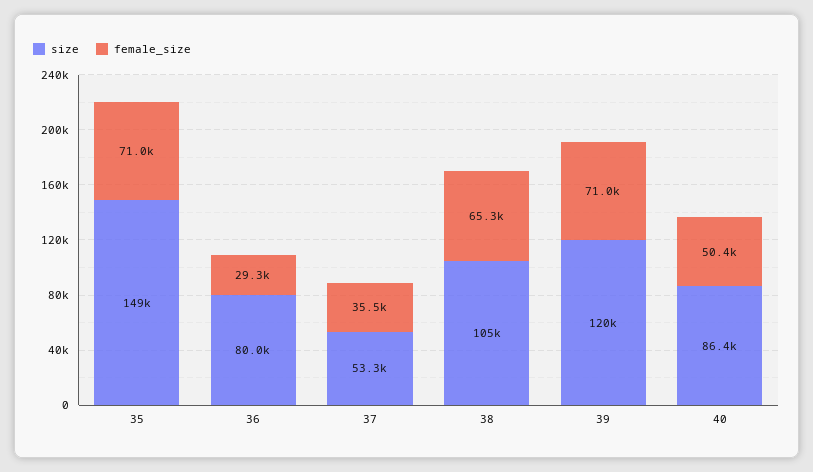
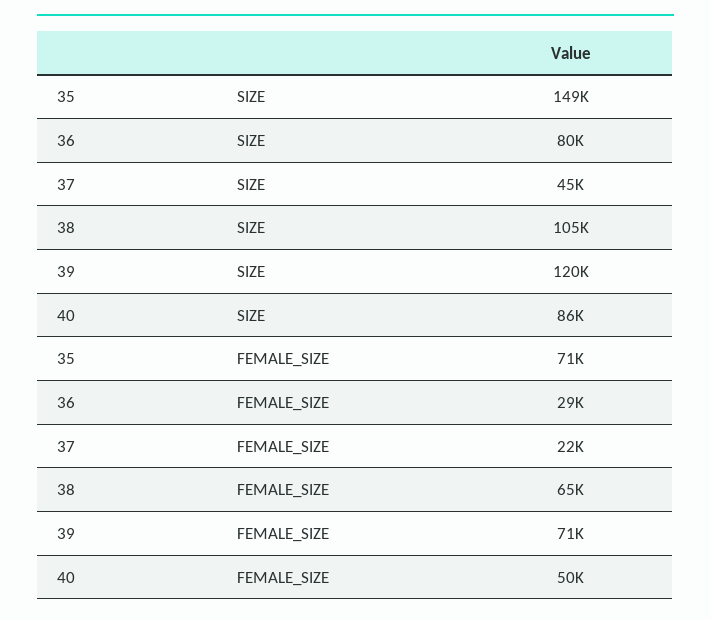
size, 37: 53300 -> 45000
female_size, 37: 35500 -> 22000

